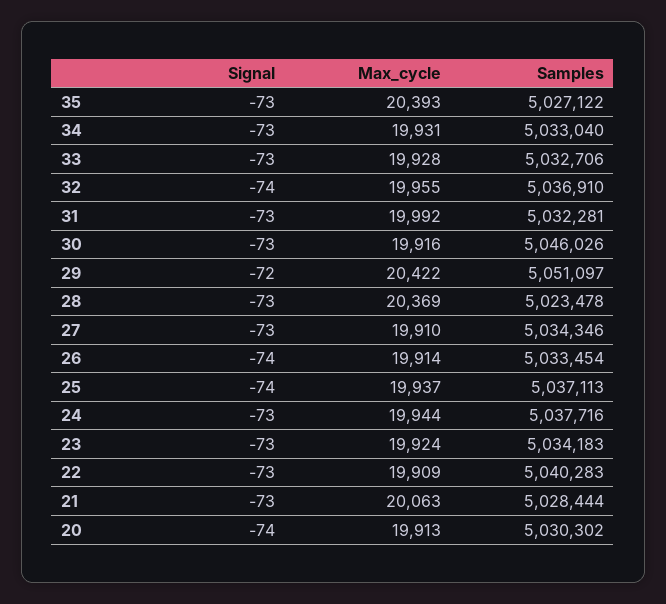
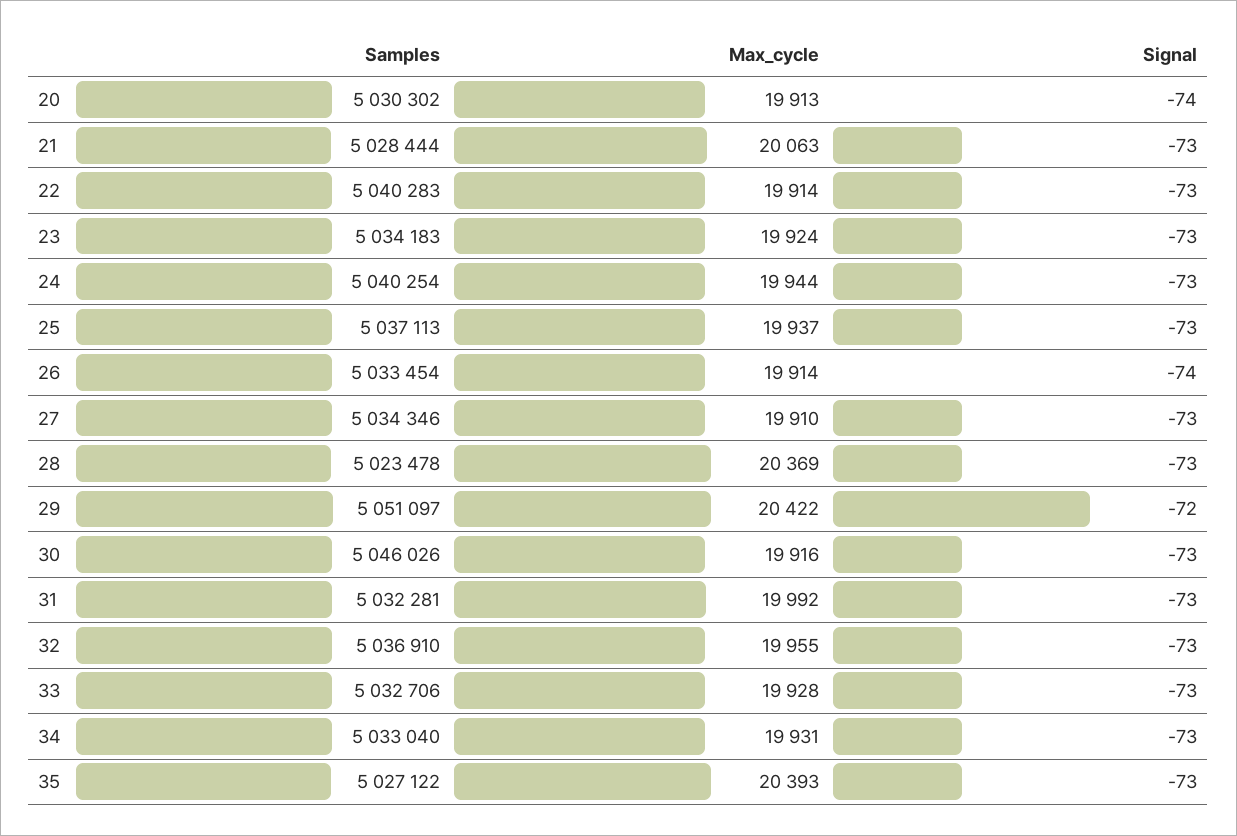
Signal, 32: -74 -> -73
Signal, 25: -74 -> -73
Samples, 24: 5037716 -> 5040254
Max_cycle, 22: 19909 -> 19914

